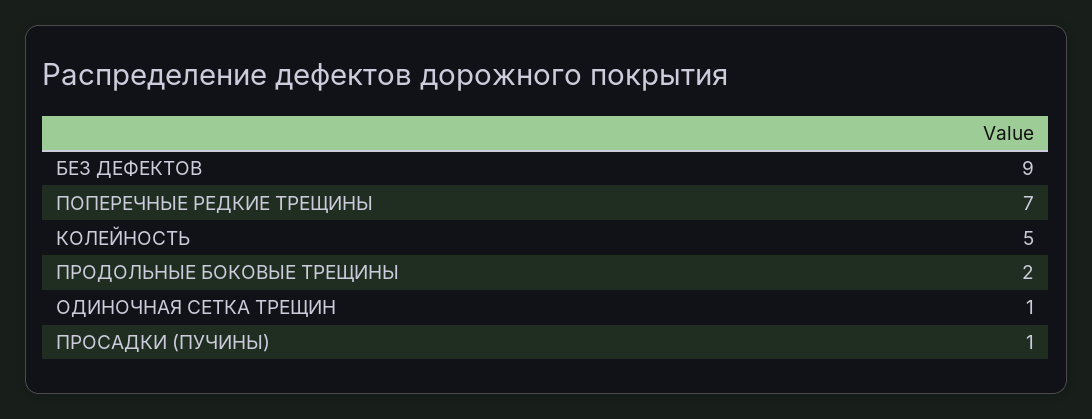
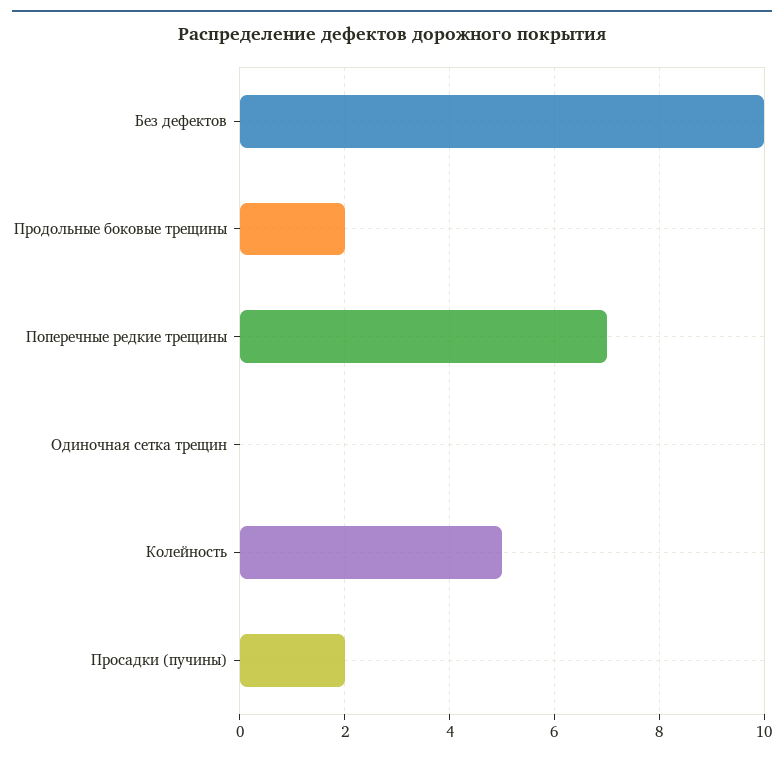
БЕЗ ДЕФЕКТОВ: 9 -> 10
ОДИНОЧНАЯ СЕТКА ТРЕЩИН: 1 -> 0
ПРОСАДКИ (ПУЧИНЫ): 1 -> 2

